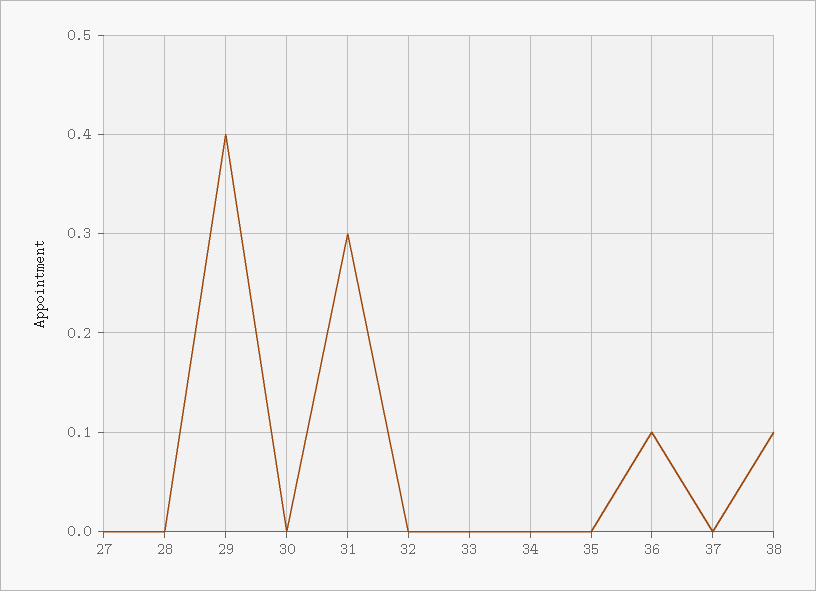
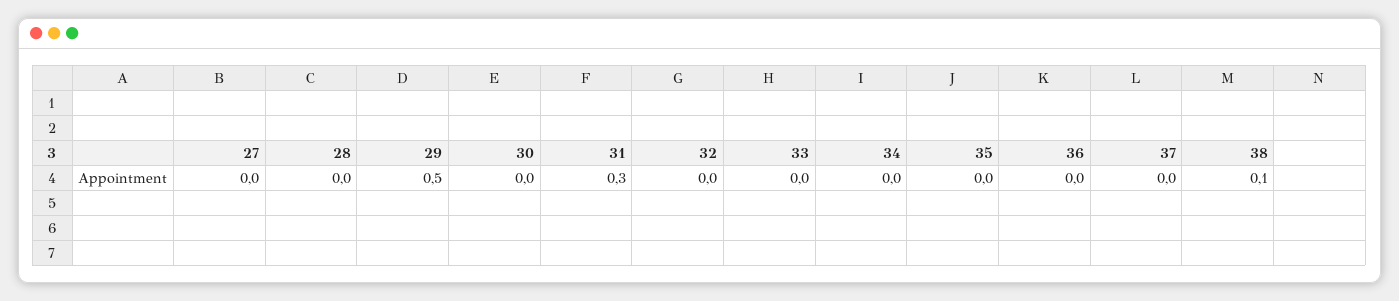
29: 0.4 -> 0.5
36: 0.1 -> 0

